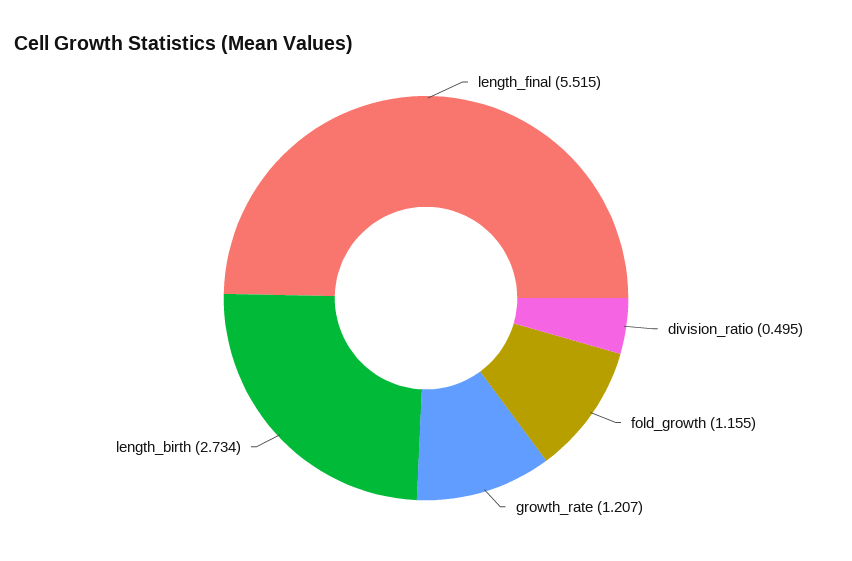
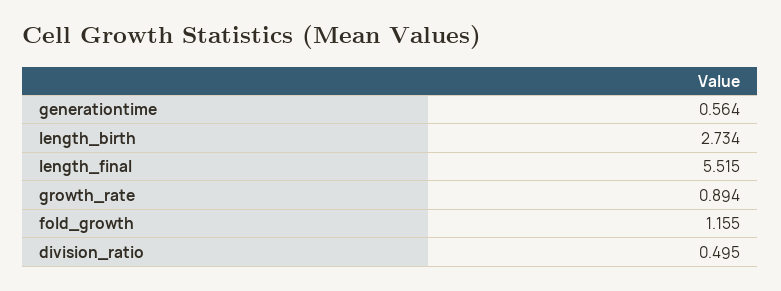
growth_rate: 1.207 -> 0.894
generationtime: none -> 0.564

